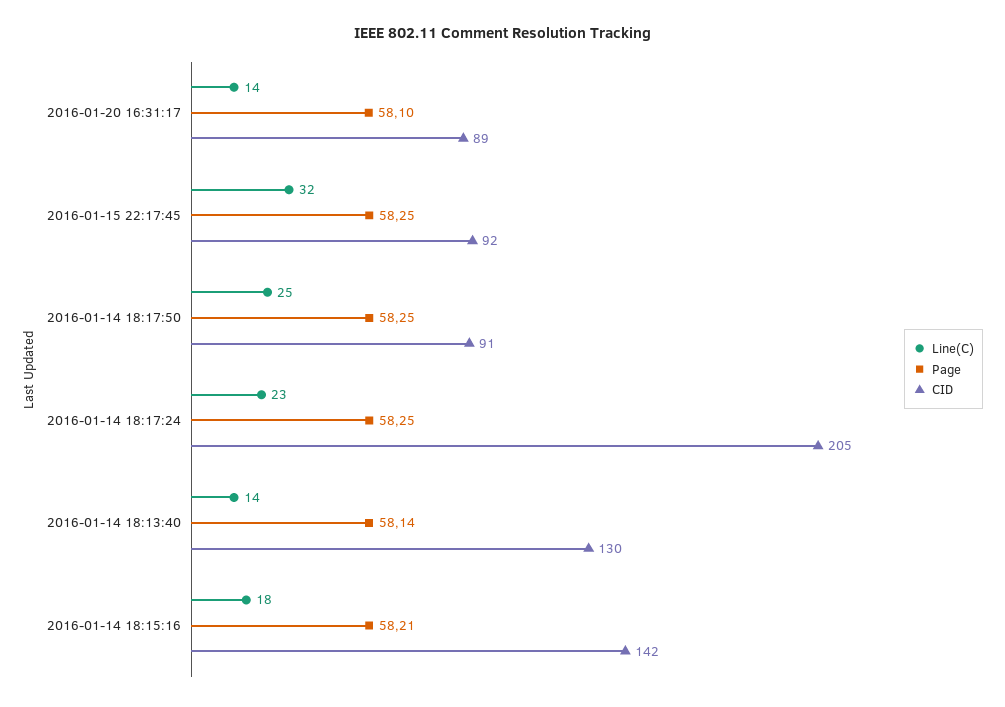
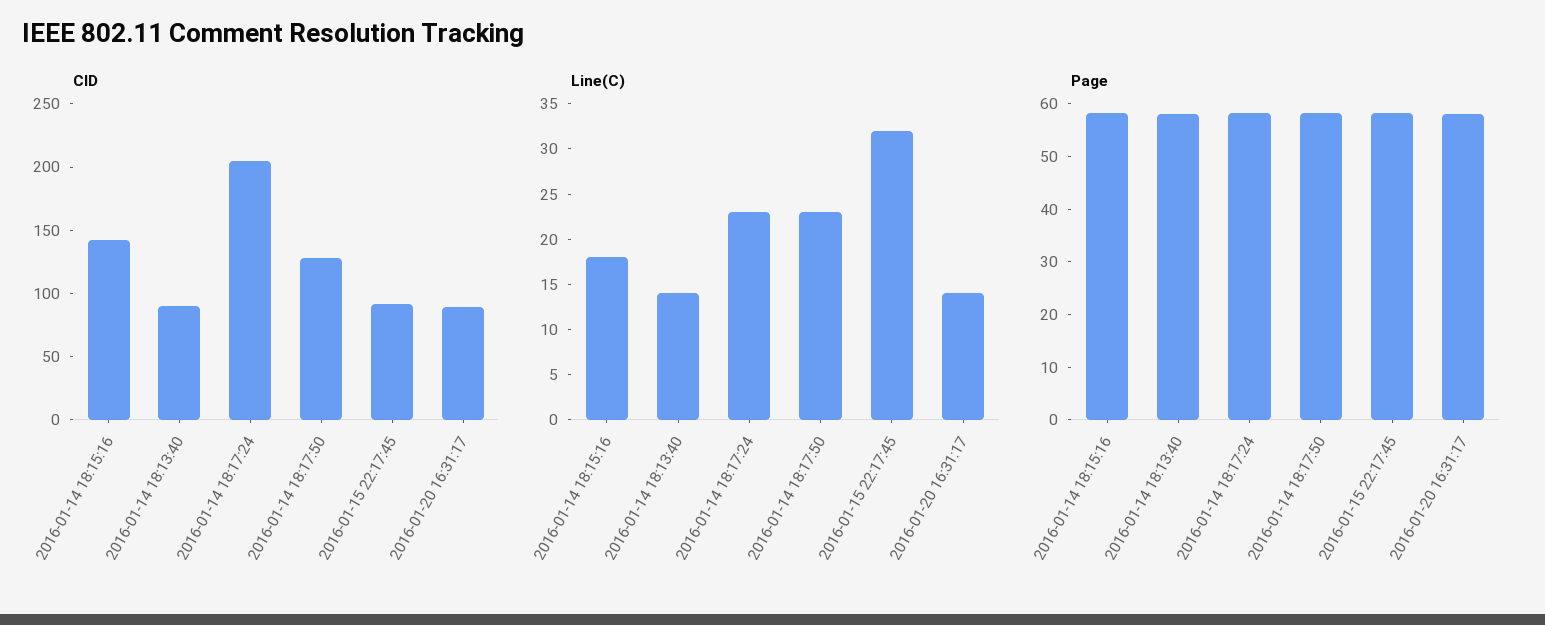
Line(C), 2016-01-14 18:17:50: 25 -> 23
CID, 2016-01-14 18:17:50: 91 -> 130
CID, 2016-01-14 18:13:40: 130 -> 90

